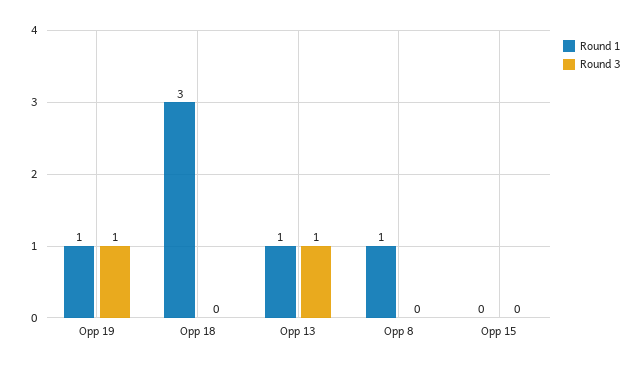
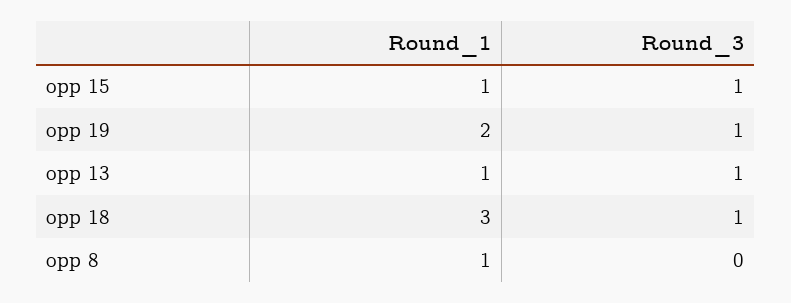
Round 1, Opp 19: 1 -> 2
Round 3, Opp 18: 0 -> 1
Round 1, Opp 15: 0 -> 1
Round 3, Opp 15: 0 -> 1

